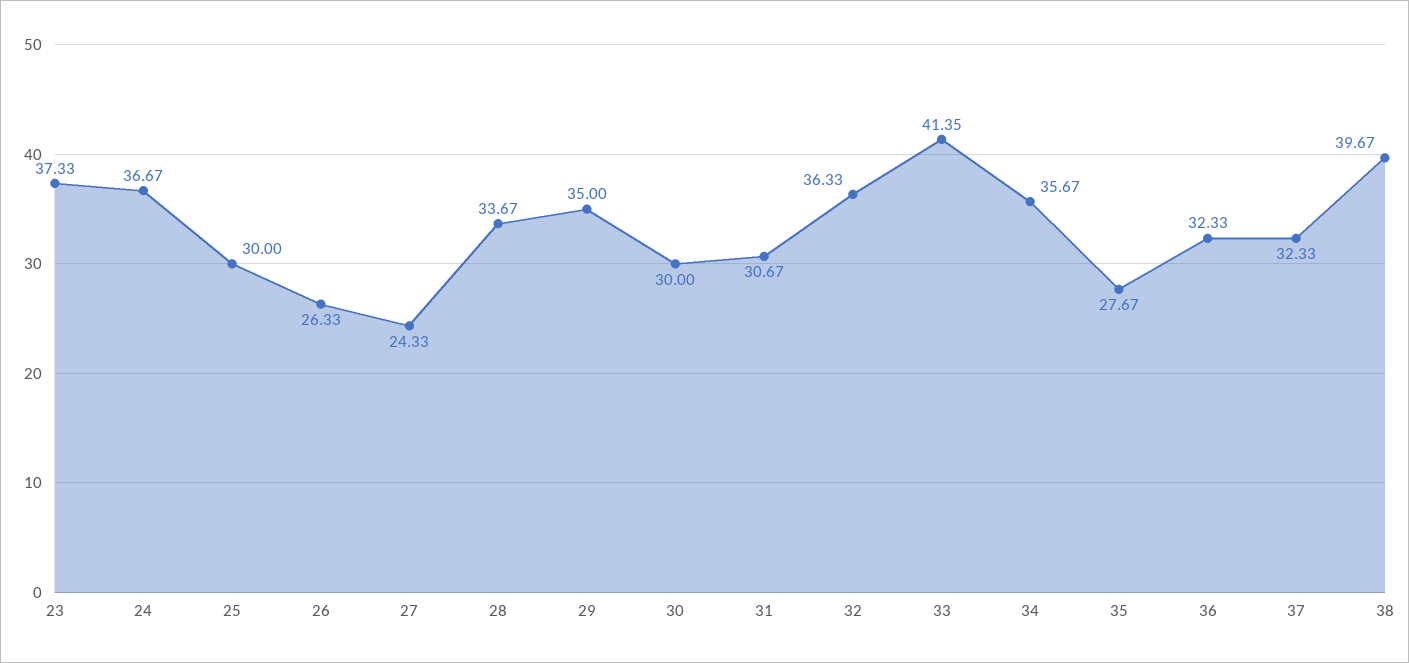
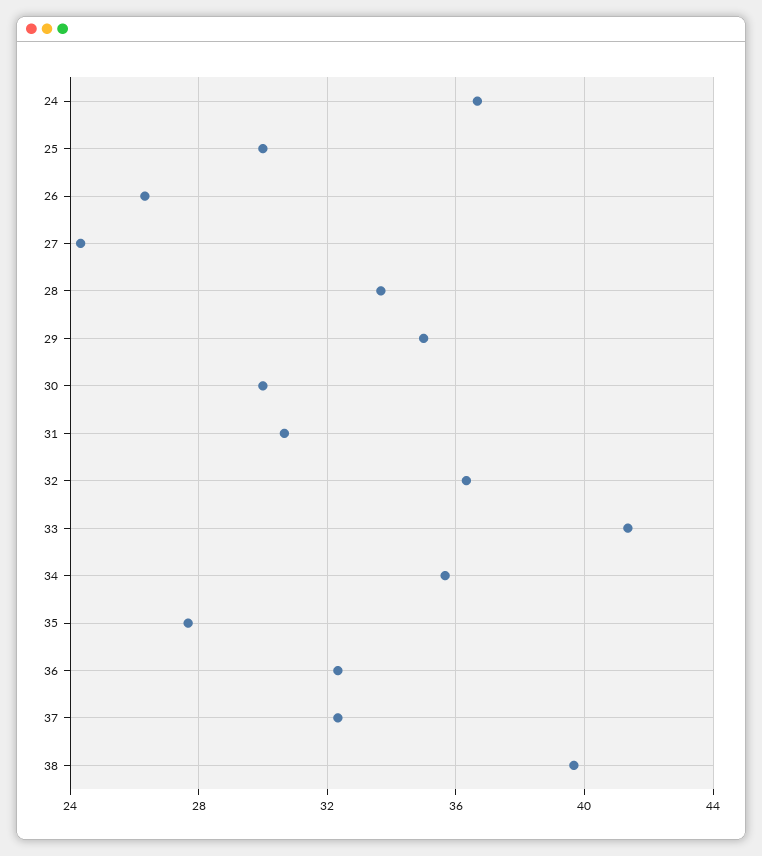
23: 37.33 -> none

